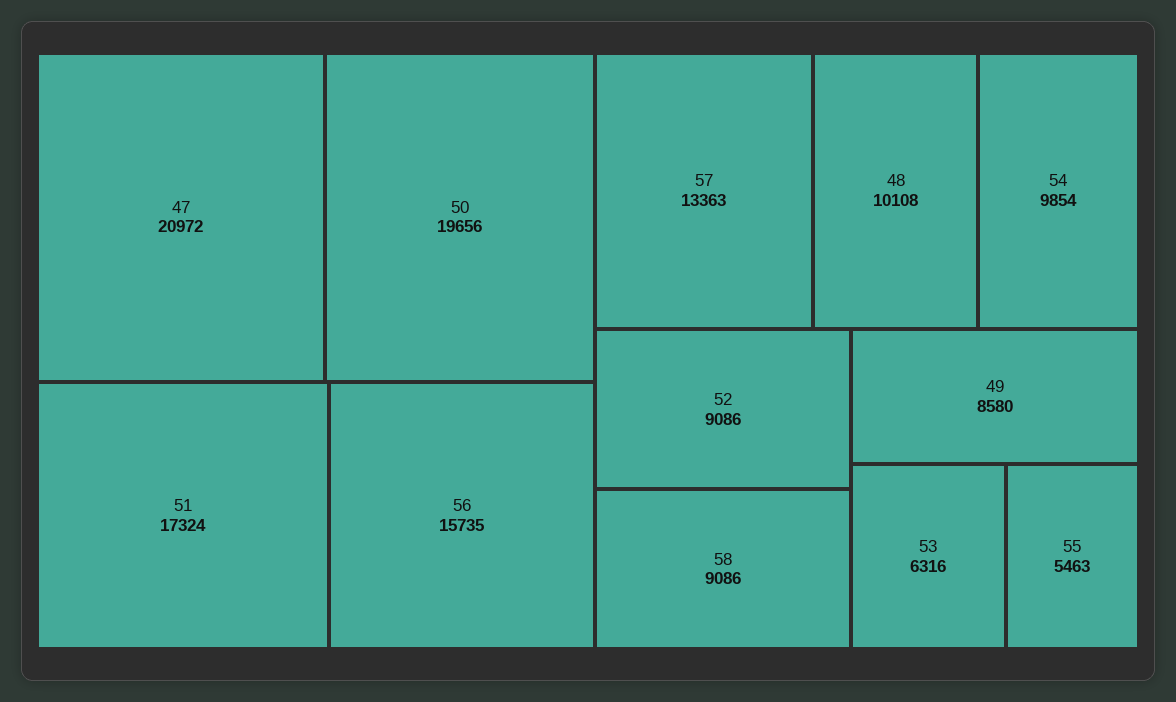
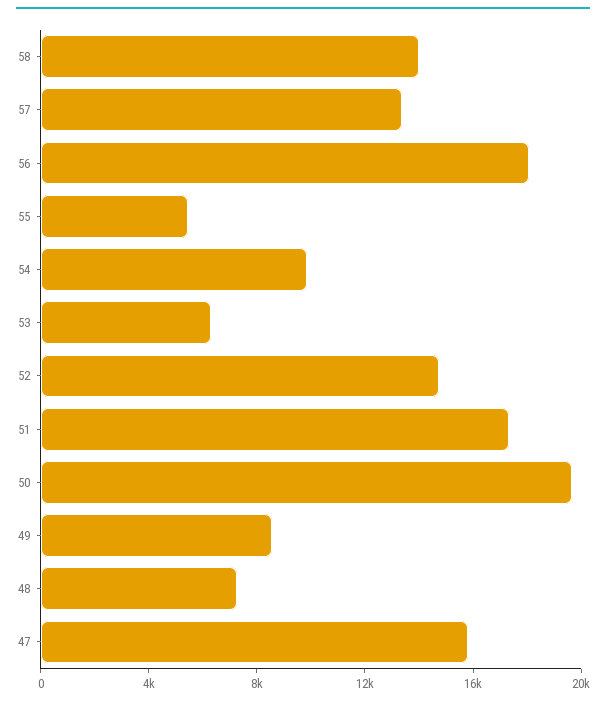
47: 20972 -> 16000
56: 15735 -> 18000
48: 10108 -> 7000
52: 9086 -> 15000
58: 9086 -> 14000

